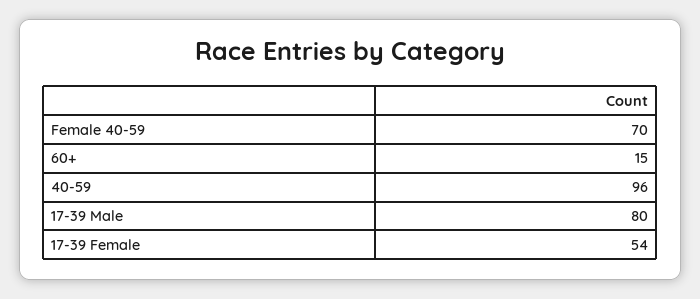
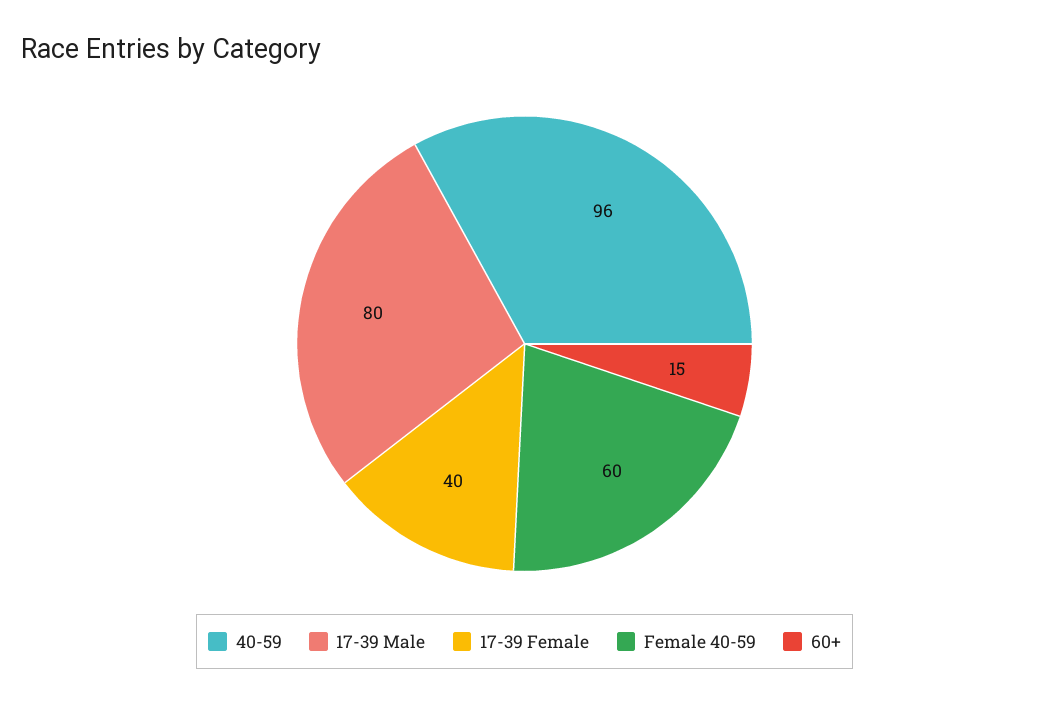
Female 40-59: 70 -> 60
17-39 Female: 54 -> 40

